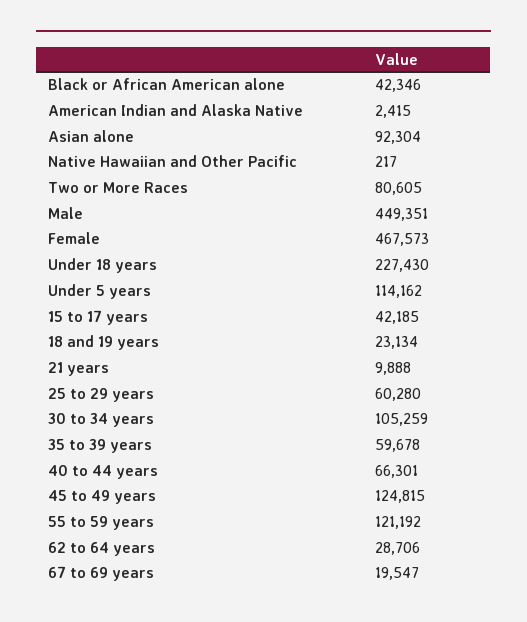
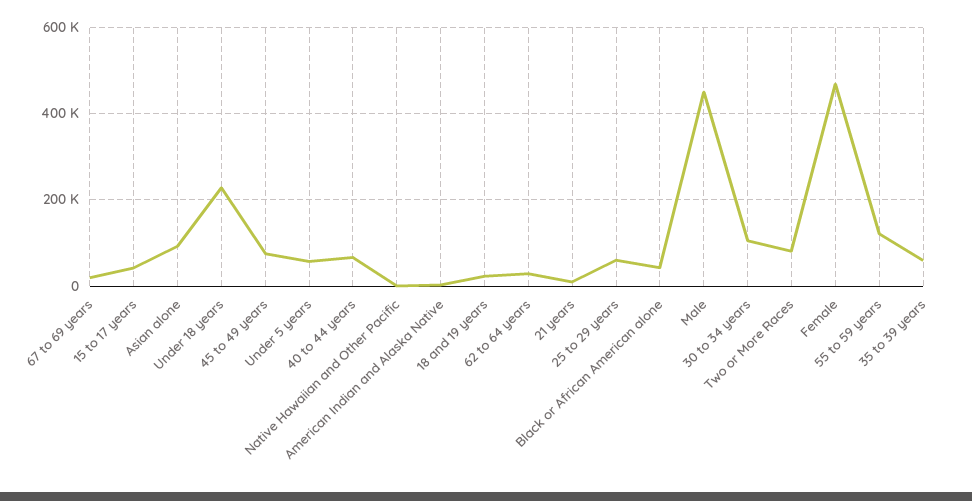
Under 5 years: 114162 -> 60000
45 to 49 years: 124815 -> 80000

